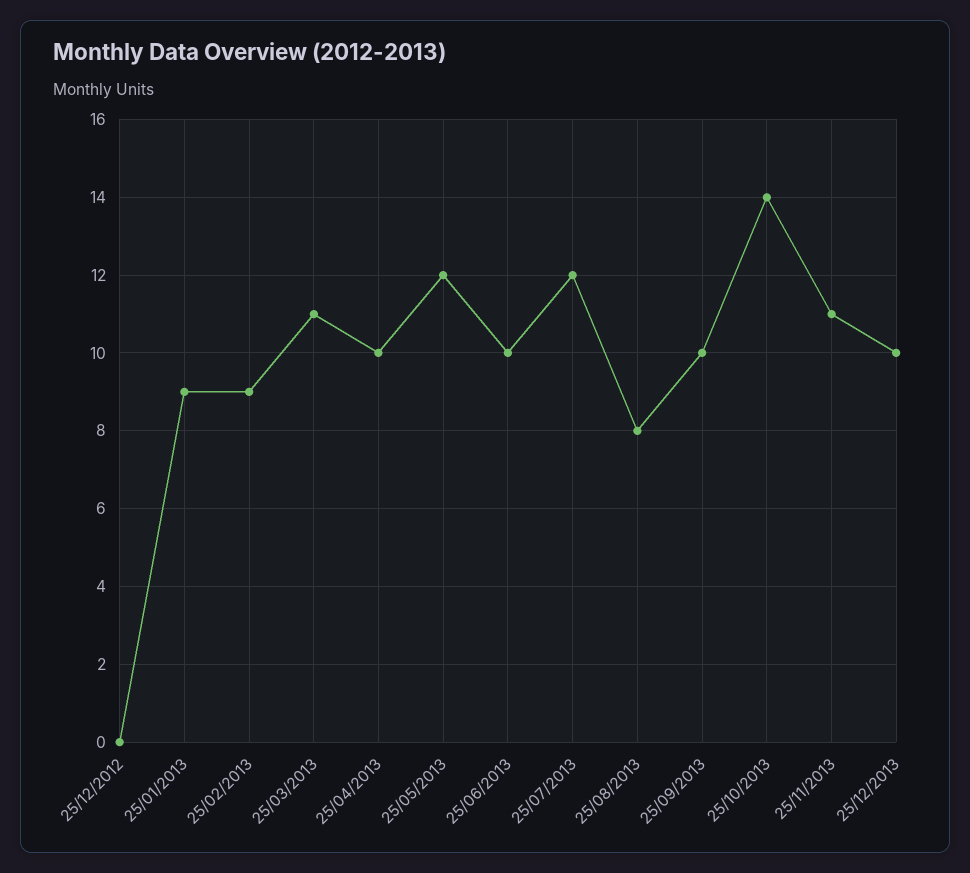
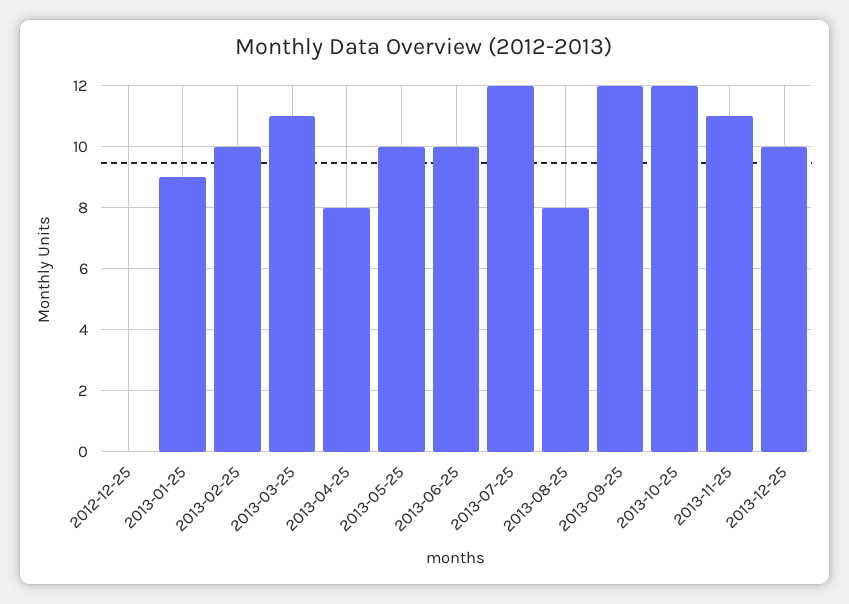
25/02/2013: 9 -> 10
25/04/2013: 10 -> 8
25/05/2013: 12 -> 10
25/09/2013: 10 -> 12
25/10/2013: 14 -> 12

